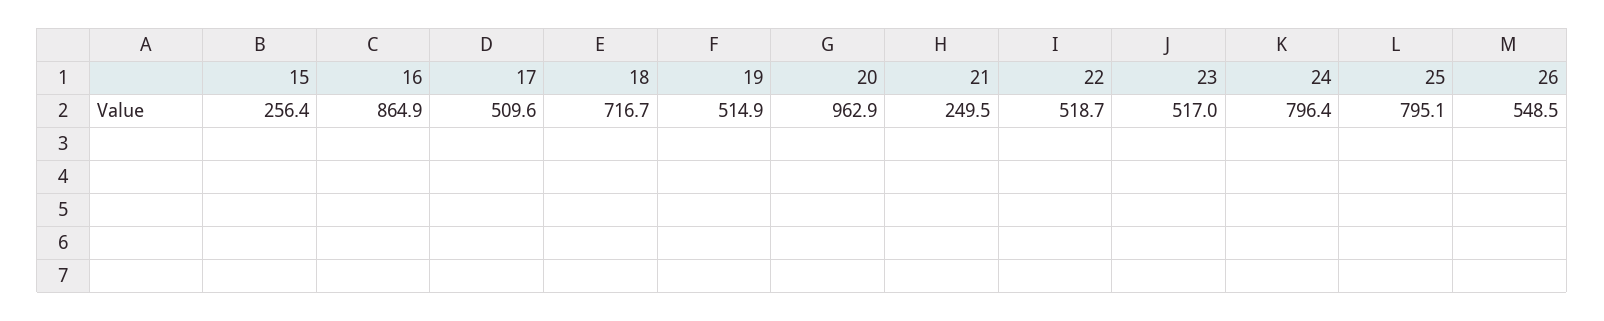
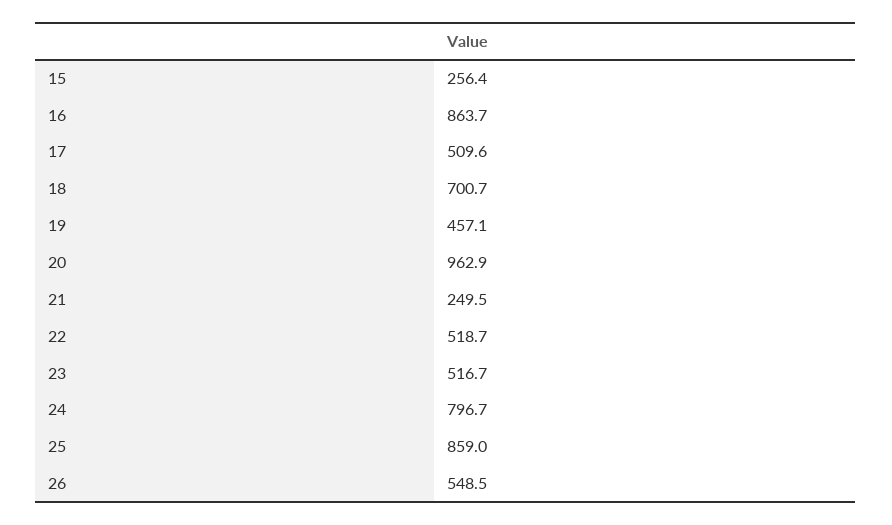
16: 864.9 -> 863.7
18: 716.7 -> 700.7
19: 514.9 -> 457.1
23: 517 -> 516.7
24: 796.4 -> 796.7
25: 795.1 -> 859

